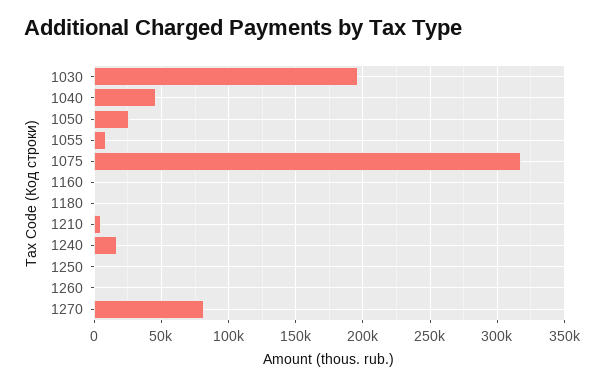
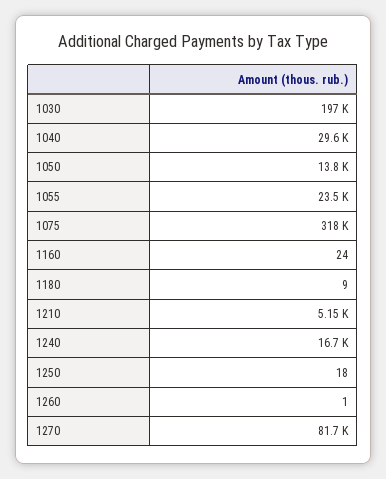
1040: 45000 -> 29600
1050: 25000 -> 13800
1055: 10000 -> 23500

